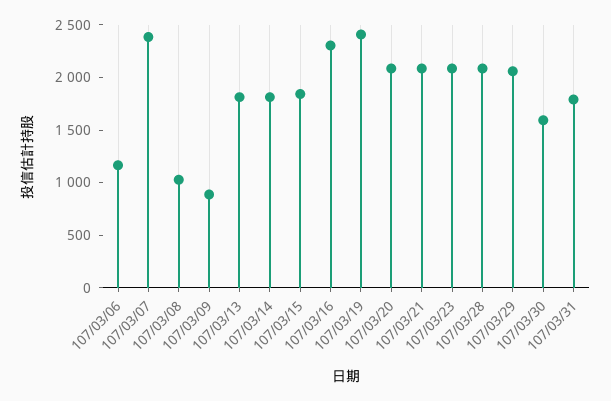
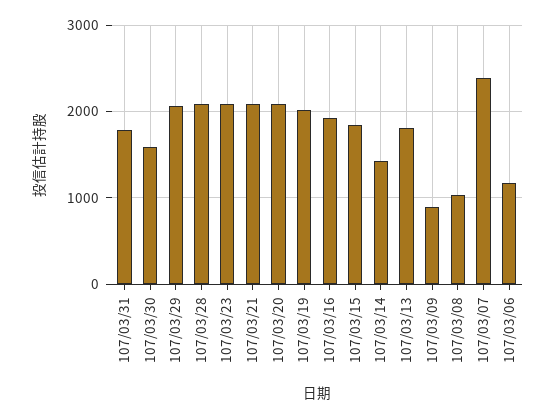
107/03/14: 1800 -> 1400
107/03/16: 2300 -> 1900
107/03/19: 2400 -> 2000

